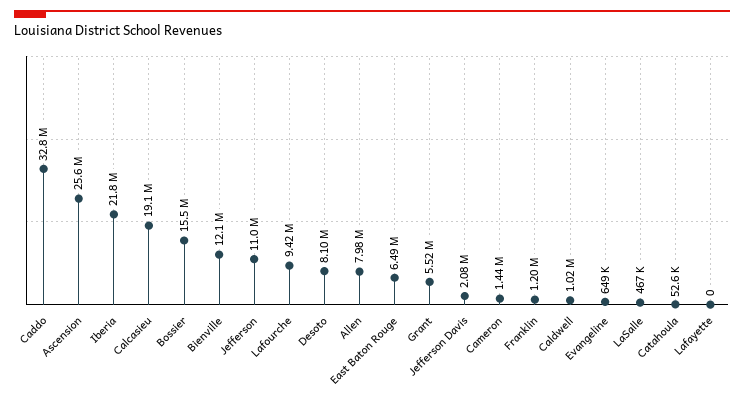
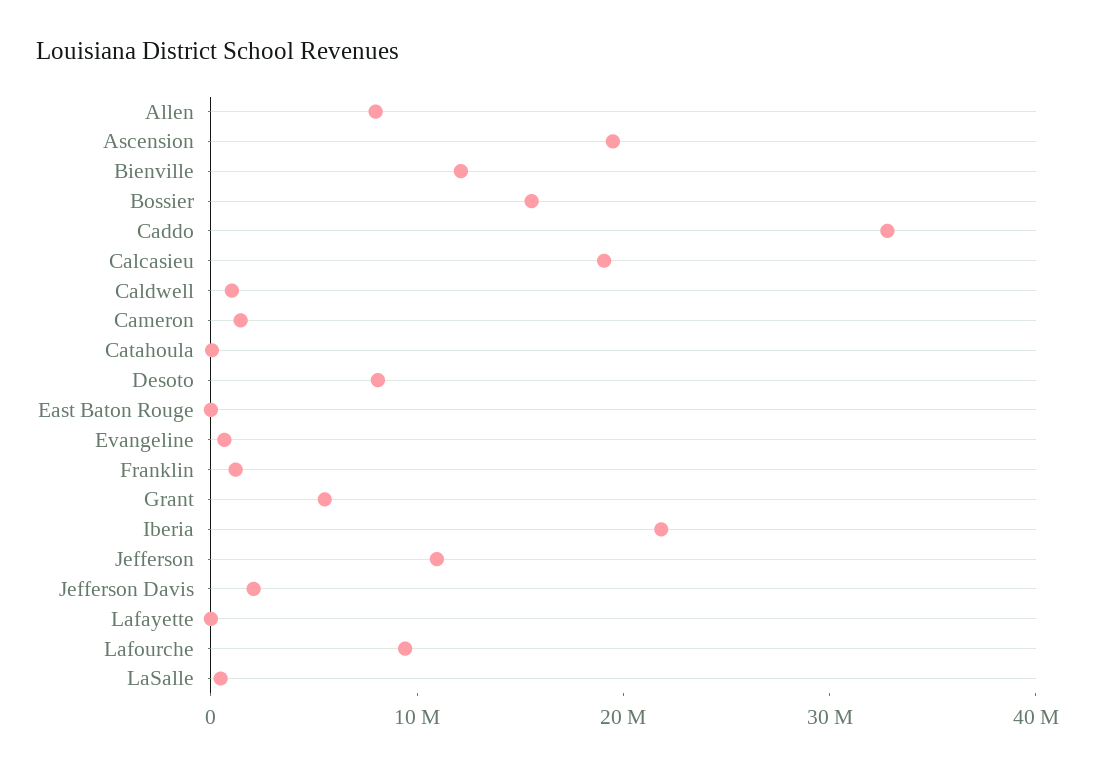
Ascension: 25600000 -> 20000000
East Baton Rouge: 6490000 -> 0

